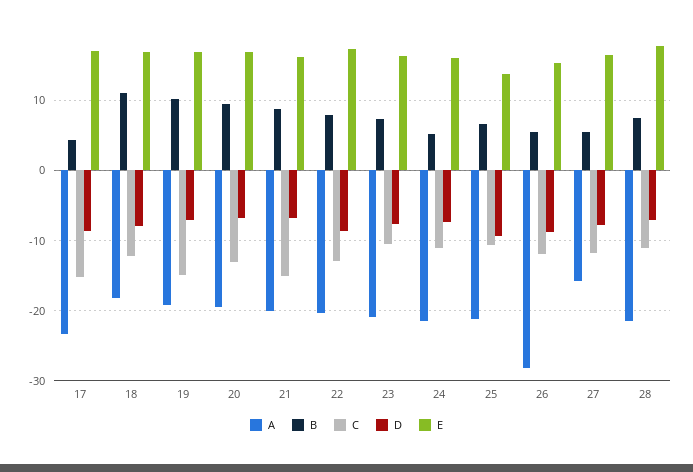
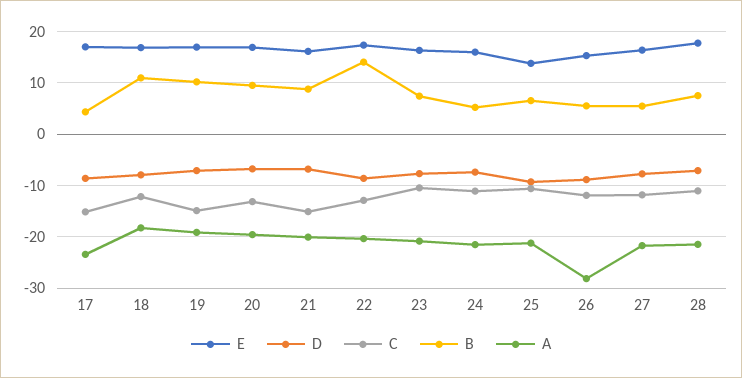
B, 22: 8 -> 14
A, 27: -16 -> -22

